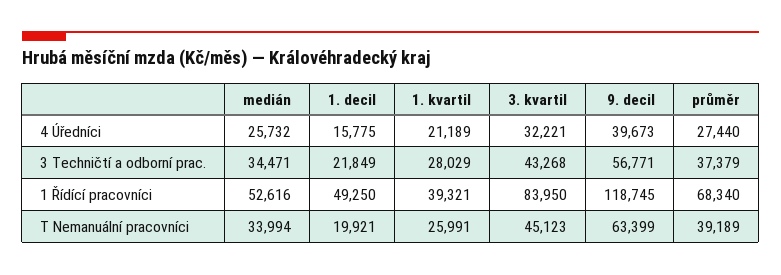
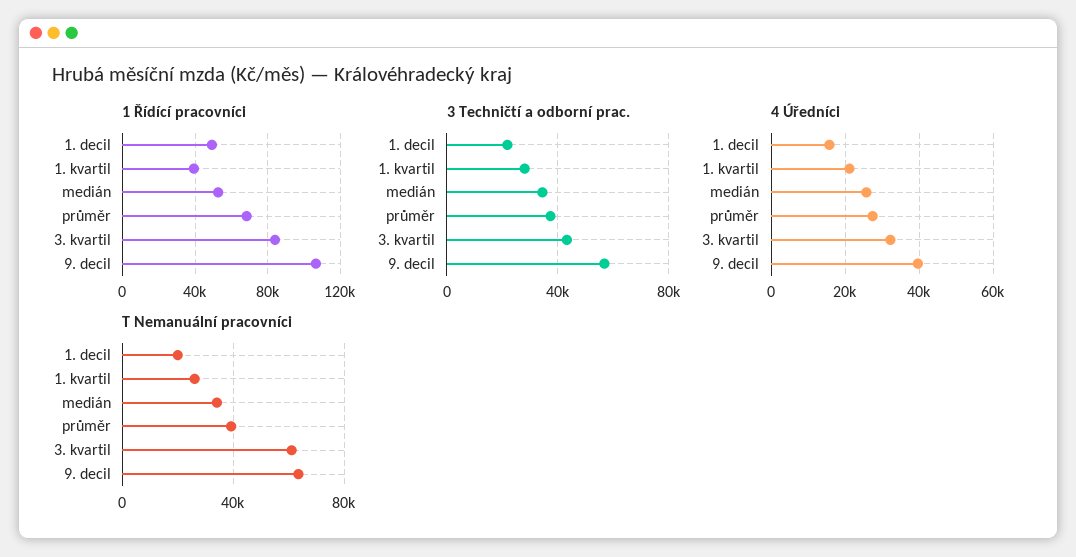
1 Řídící pracovníci, 9. decil: 118745 -> 105000
T Nemanuální pracovníci, 3. kvartil: 45123 -> 60000

